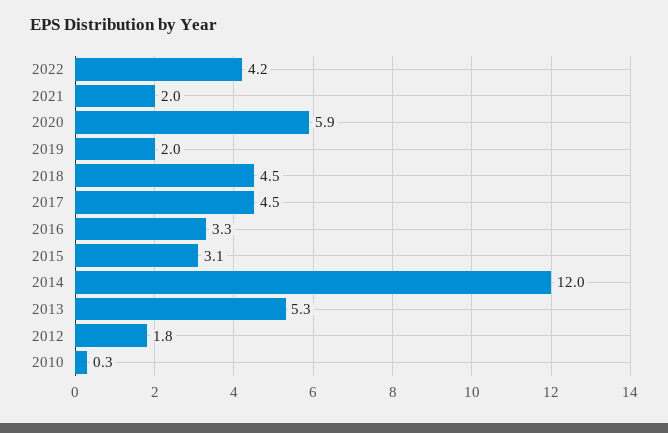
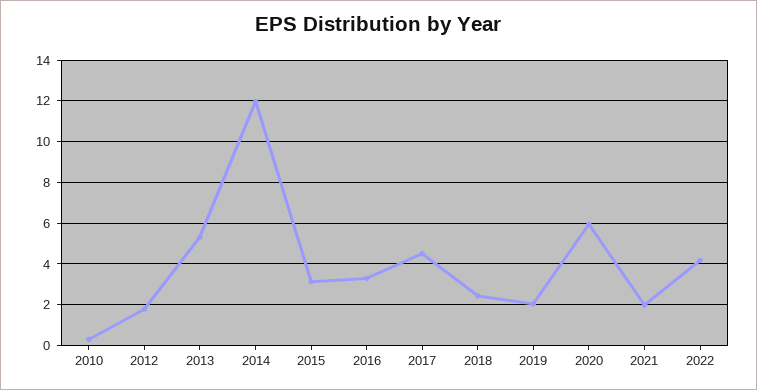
2018: 4.5 -> 2.5

